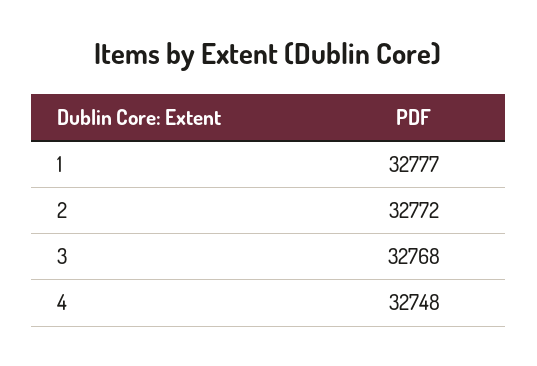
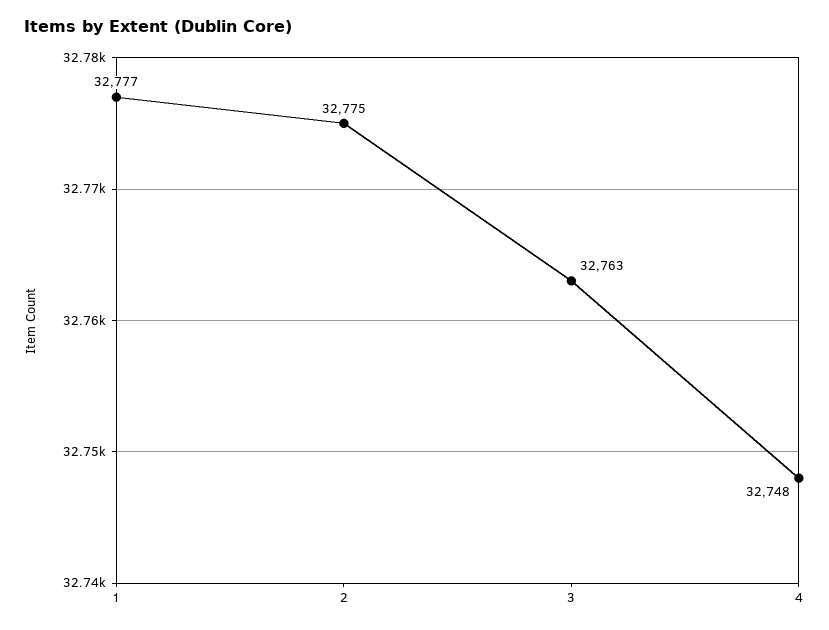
2: 32772 -> 32775
3: 32768 -> 32763

